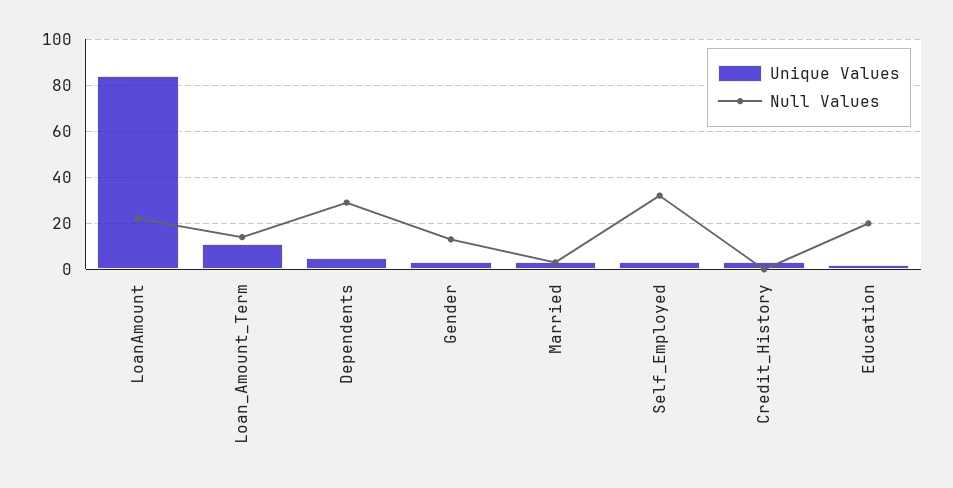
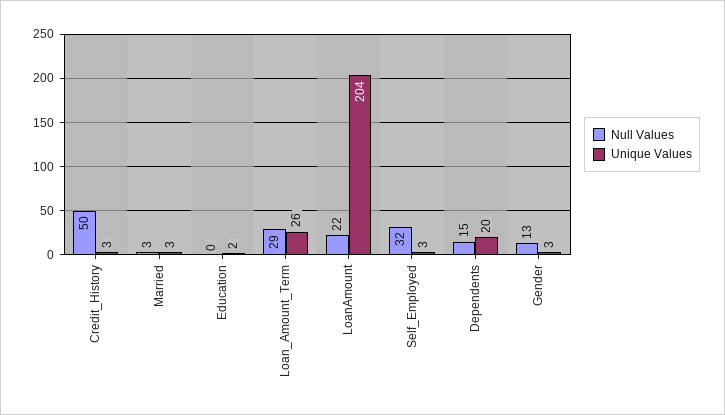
Unique Values, LoanAmount: 85 -> 204
Unique Values, Loan_Amount_Term: 10 -> 26
Null Values, Loan_Amount_Term: 15 -> 29
Unique Values, Dependents: 5 -> 20
Null Values, Dependents: 30 -> 15
Null Values, Credit_History: 0 -> 50
Null Values, Education: 20 -> 0

